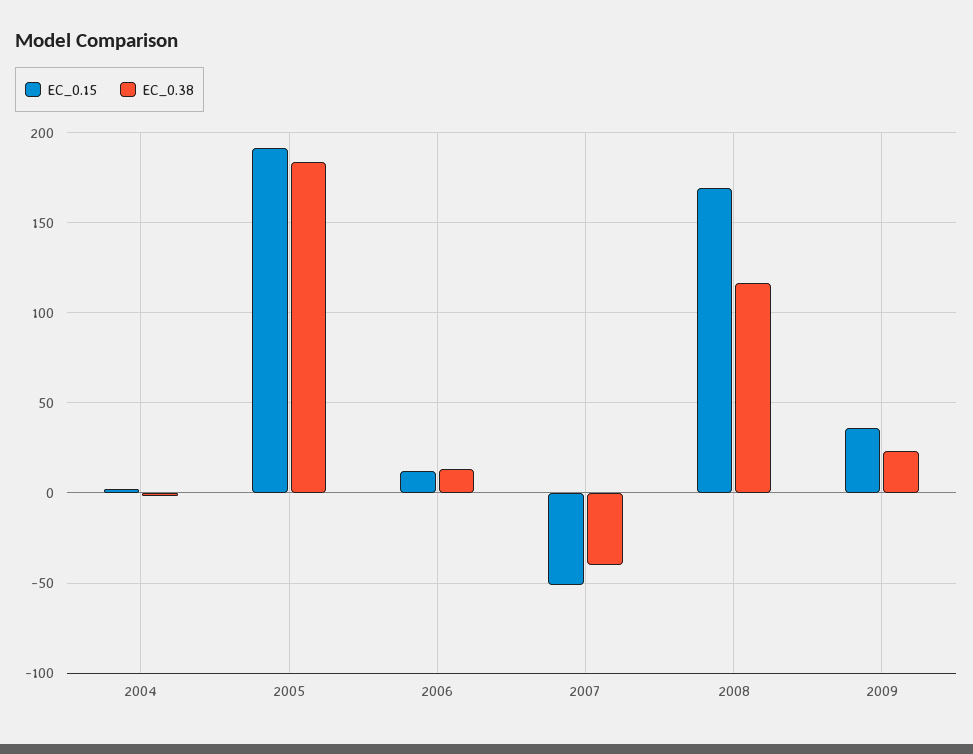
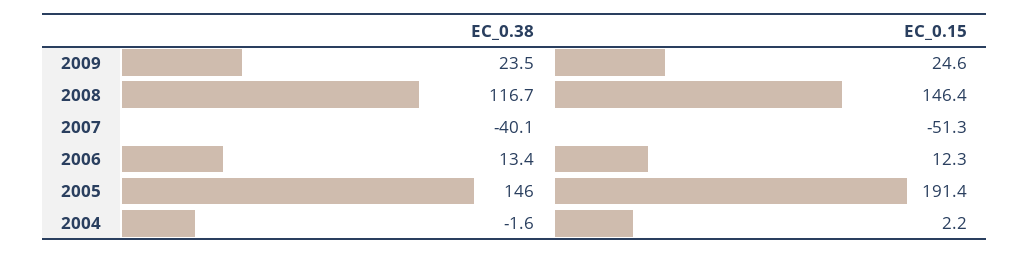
EC_0.38, 2005: 185 -> 146
EC_0.15, 2008: 170 -> 146.4
EC_0.15, 2009: 35 -> 24.6

